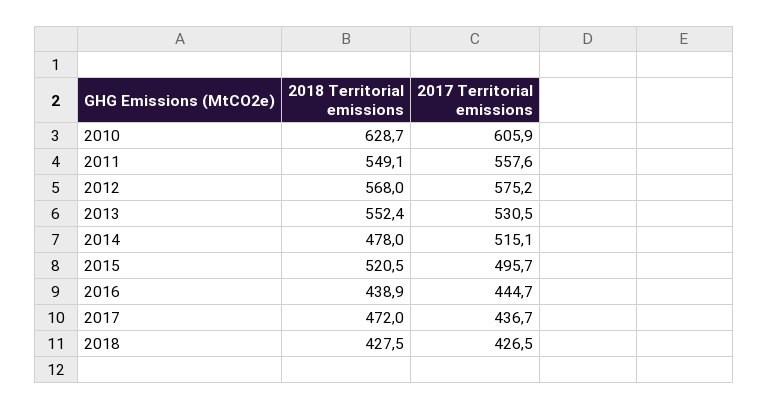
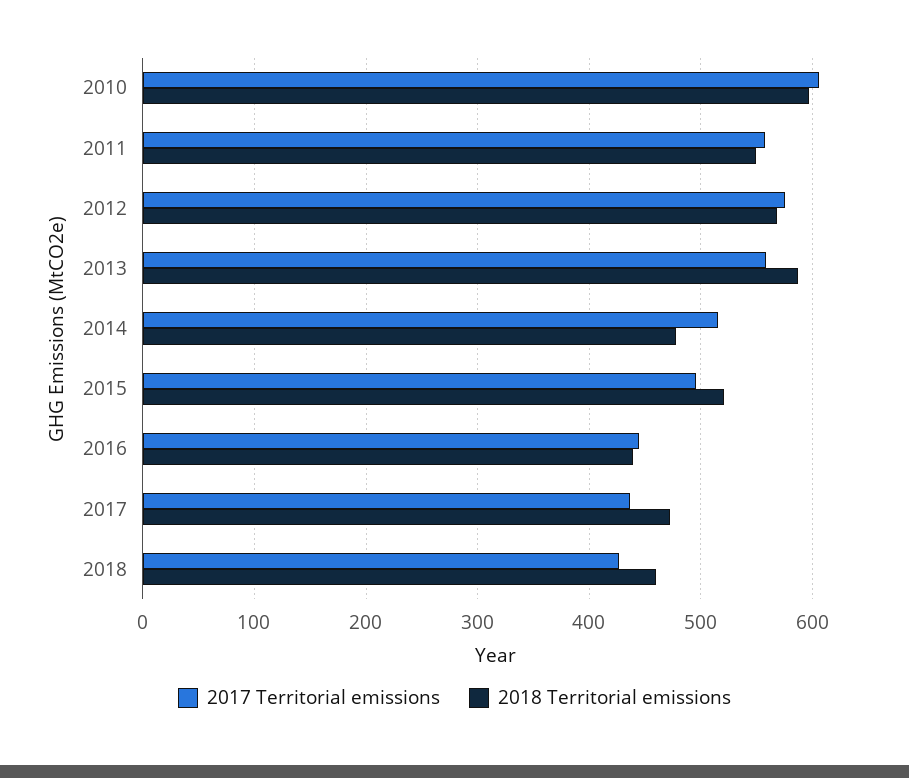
2018 Territorial emissions, 2010: 628.7 -> 600
2018 Territorial emissions, 2013: 552.4 -> 590
2017 Territorial emissions, 2013: 530.5 -> 560
2018 Territorial emissions, 2018: 427.5 -> 460

